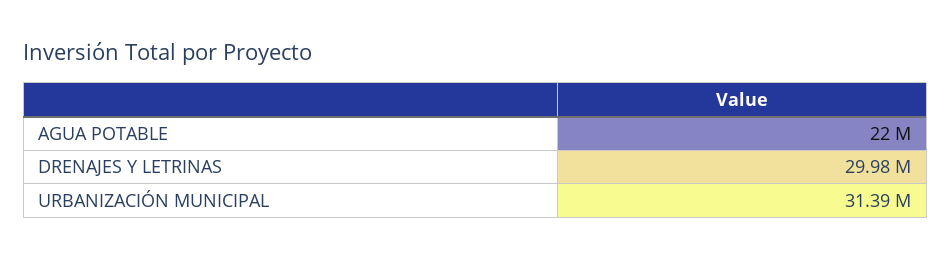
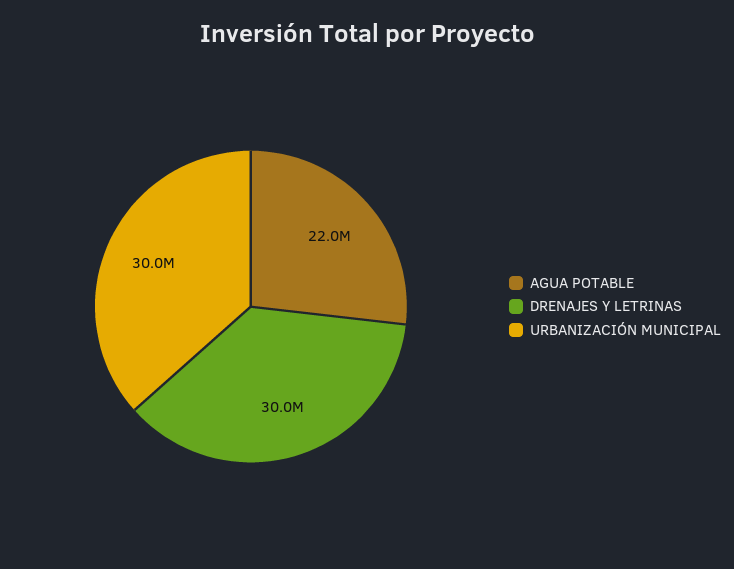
URBANIZACIÓN MUNICIPAL: 31390000 -> 30000000

